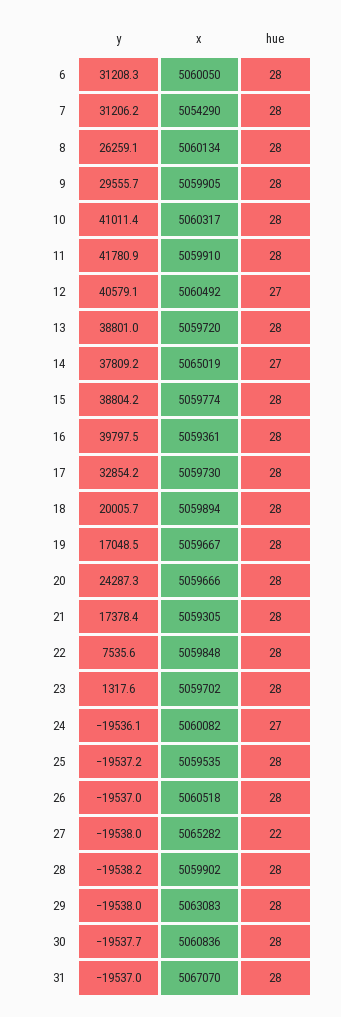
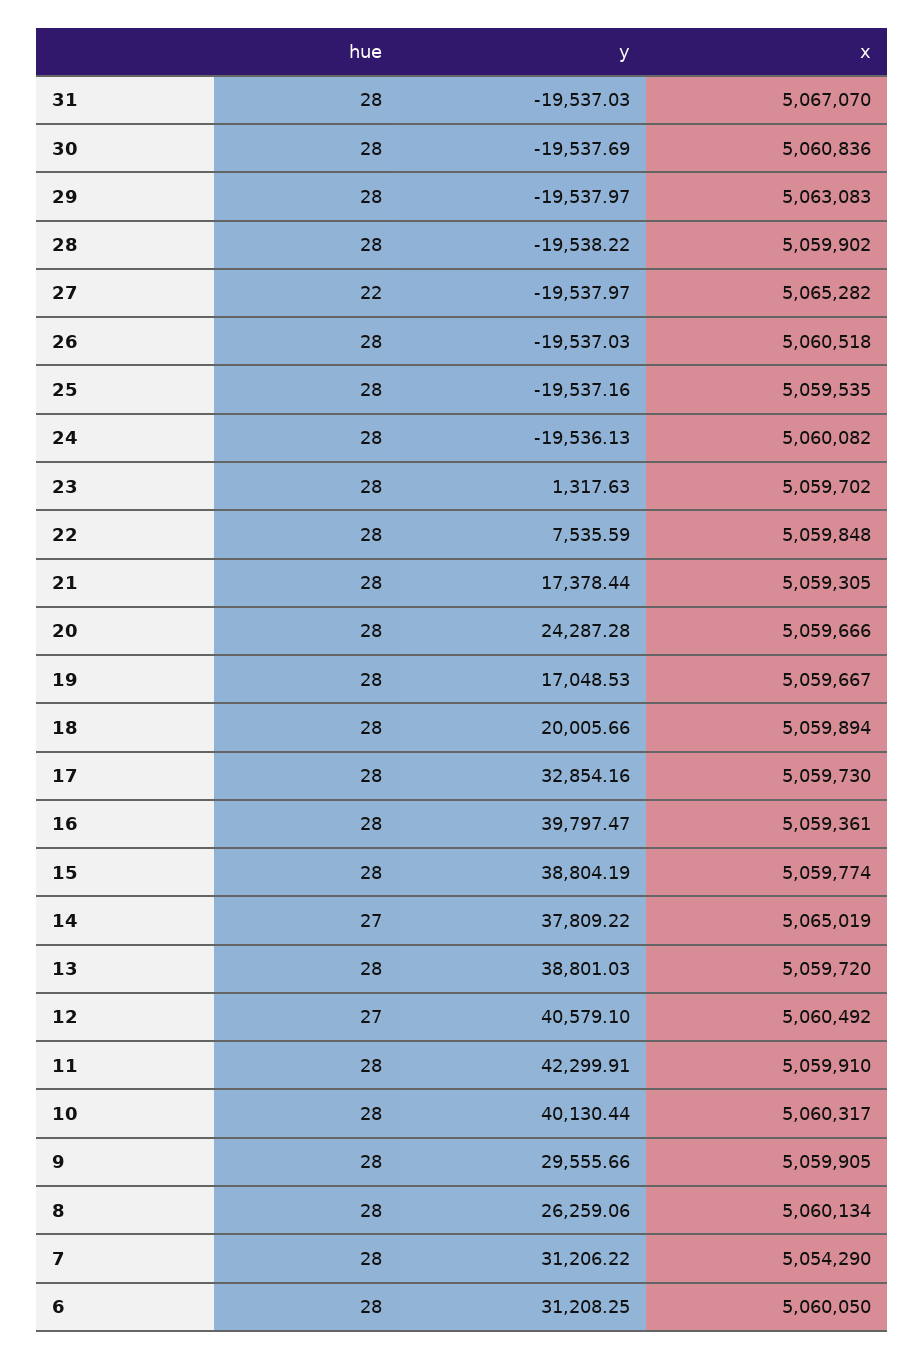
y, 10: 41011.4 -> 40130.44
y, 11: 41780.9 -> 42299.91
hue, 24: 27 -> 28

